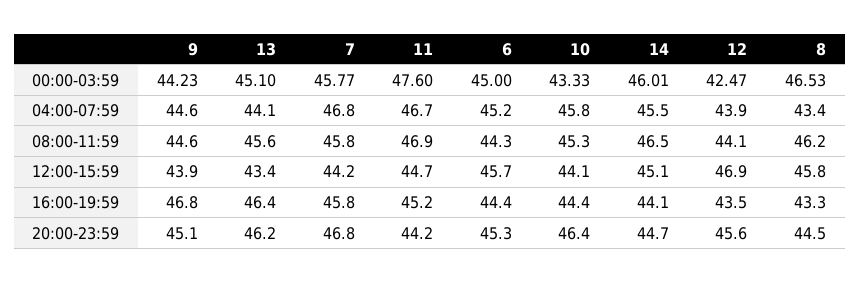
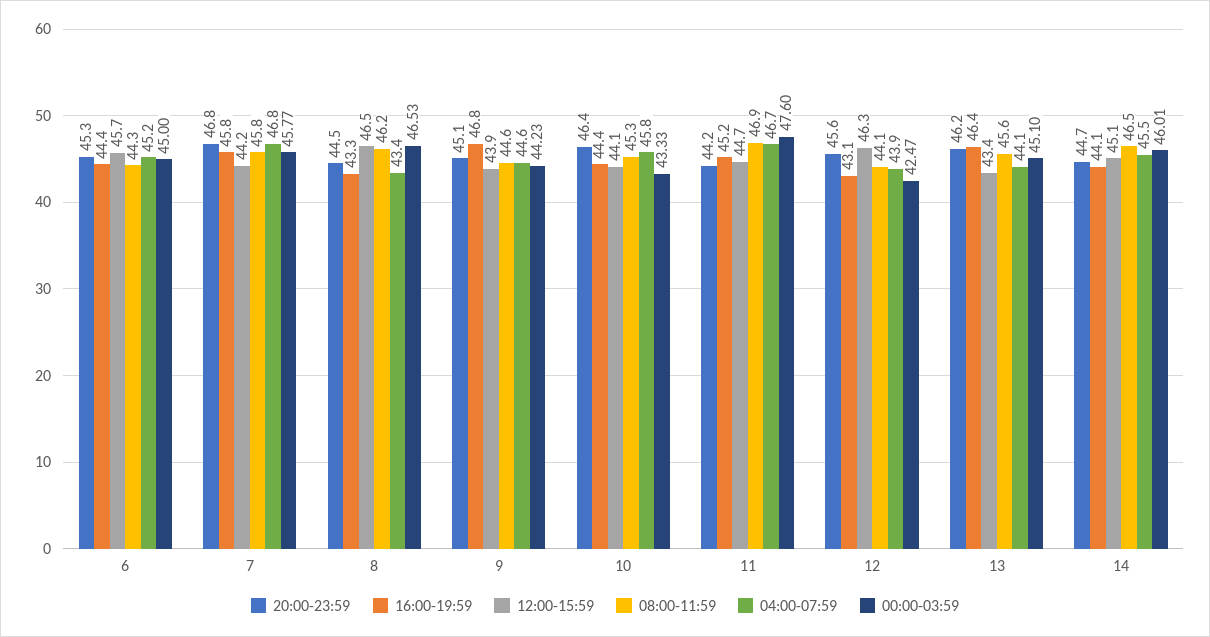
12:00-15:59, 12: 46.9 -> 46.3
12:00-15:59, 8: 45.8 -> 46.5
16:00-19:59, 12: 43.5 -> 43.1

